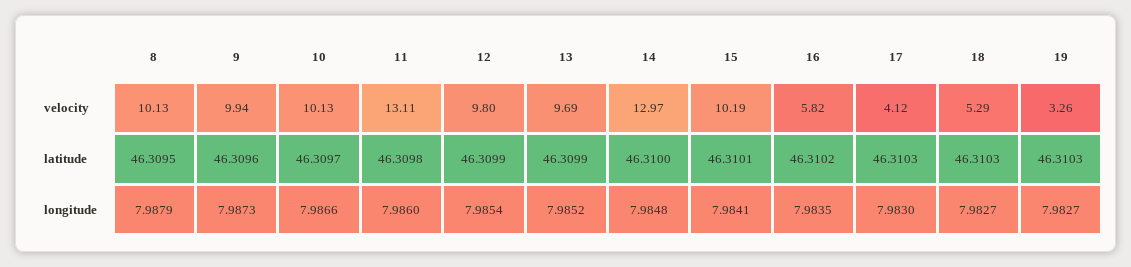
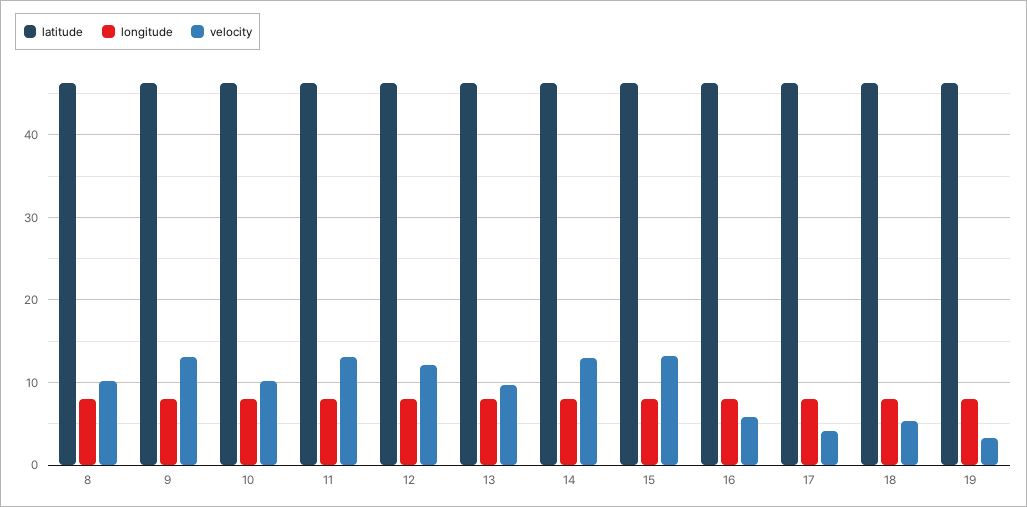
velocity, 9: 9.94 -> 13
velocity, 12: 9.8 -> 12
velocity, 15: 10.19 -> 13

